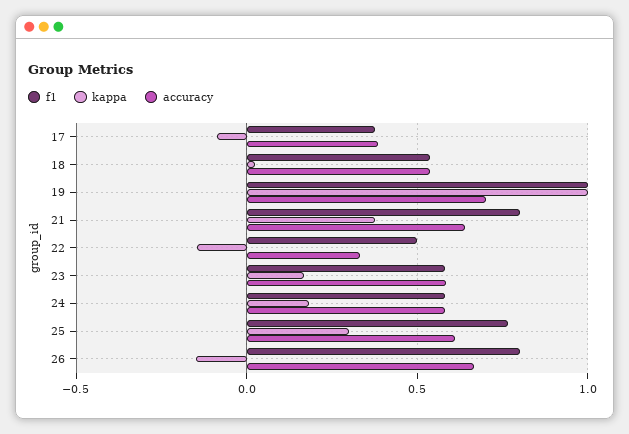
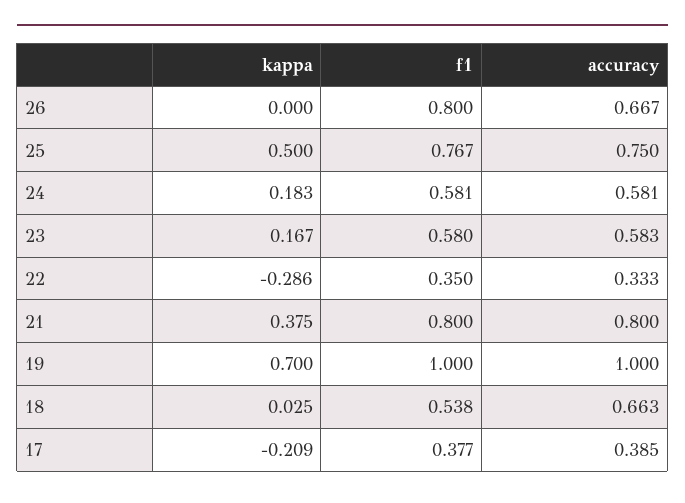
kappa, 17: -0.1 -> -0.209
accuracy, 18: 0.55 -> 0.663
kappa, 19: 1 -> 0.7
accuracy, 19: 0.7 -> 1
accuracy, 21: 0.65 -> 0.8
f1, 22: 0.5 -> 0.35
kappa, 22: -0.15 -> -0.286
kappa, 25: 0.3 -> 0.5
accuracy, 25: 0.6 -> 0.75
kappa, 26: -0.15 -> 0

